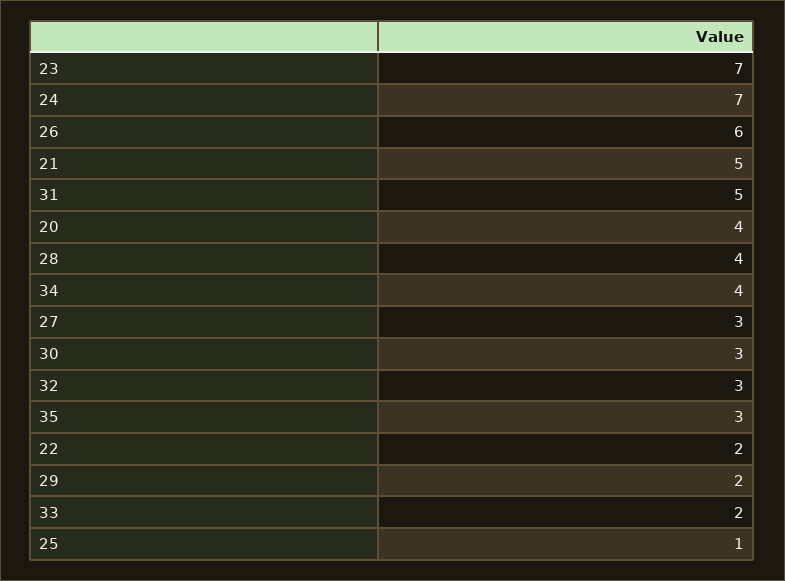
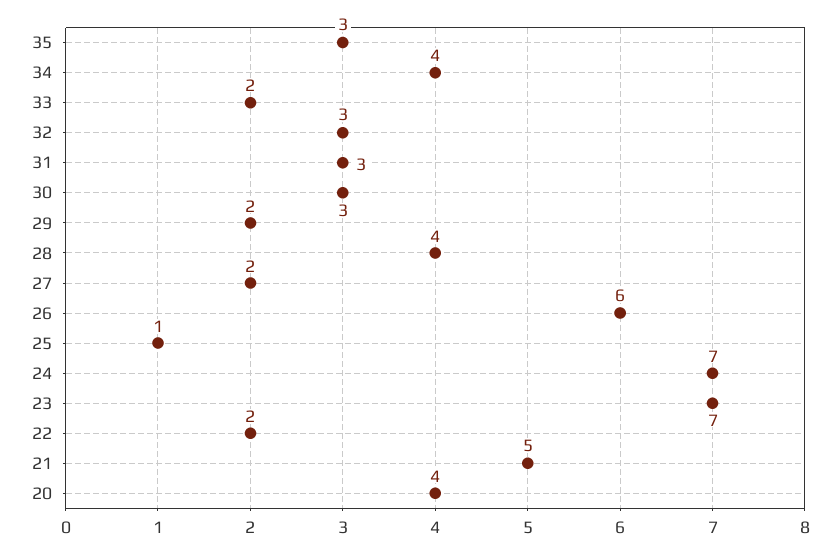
31: 5 -> 3
27: 3 -> 2

